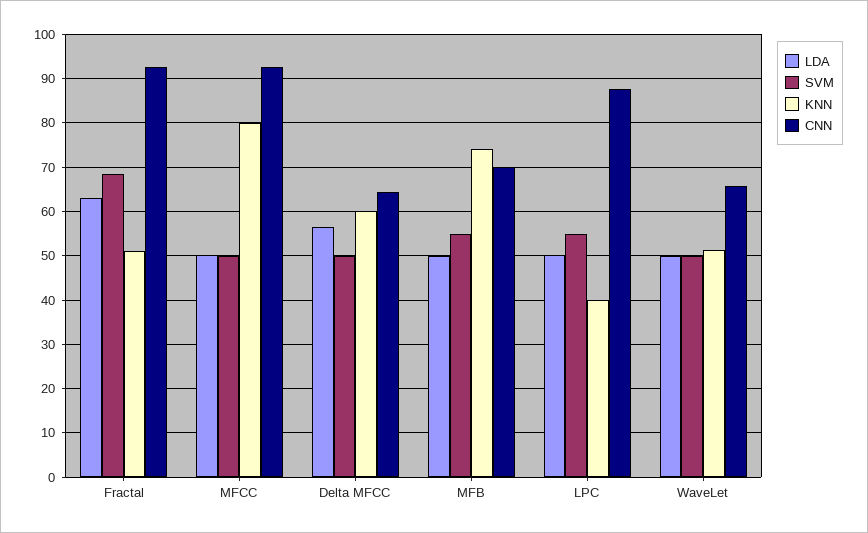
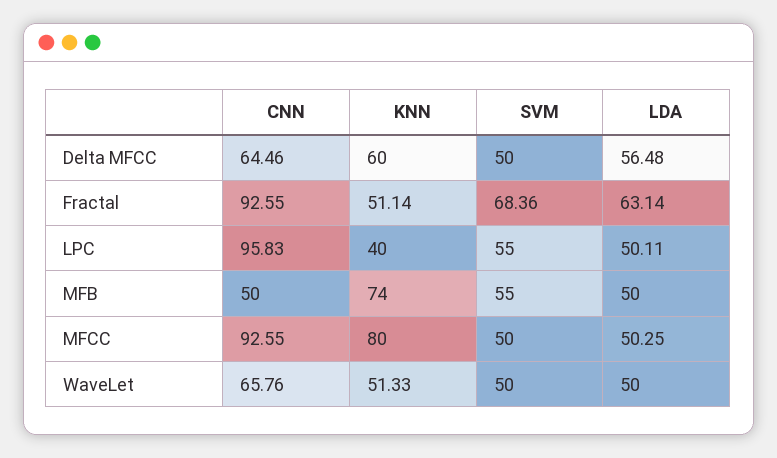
CNN, MFB: 70 -> 50
CNN, LPC: 88 -> 95.83

